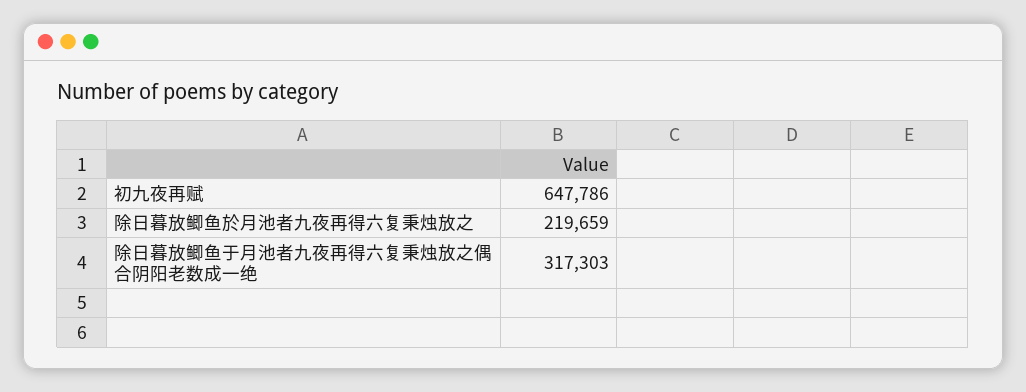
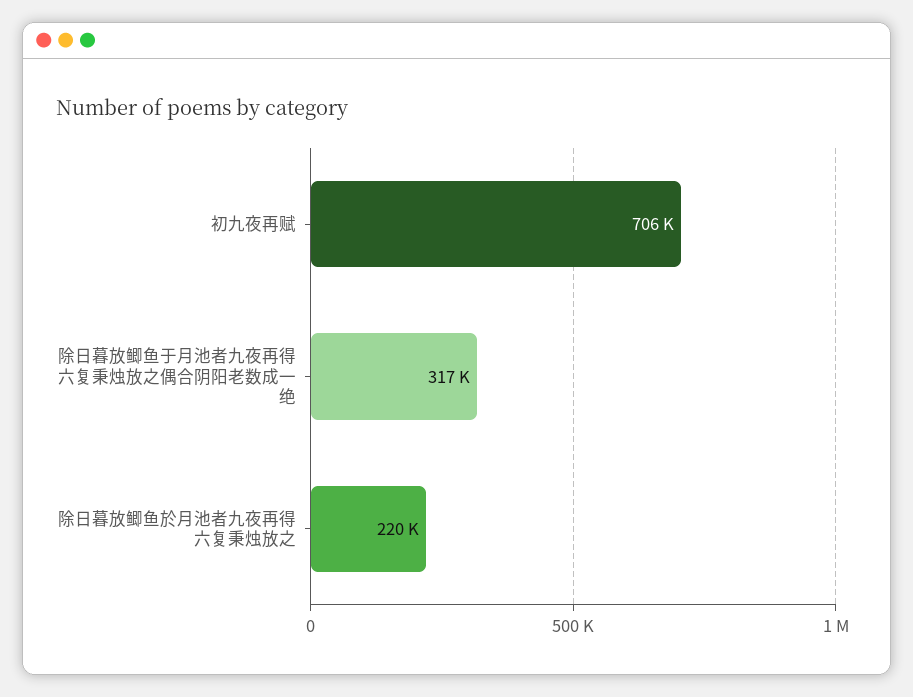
初九夜再赋: 647786 -> 706000

